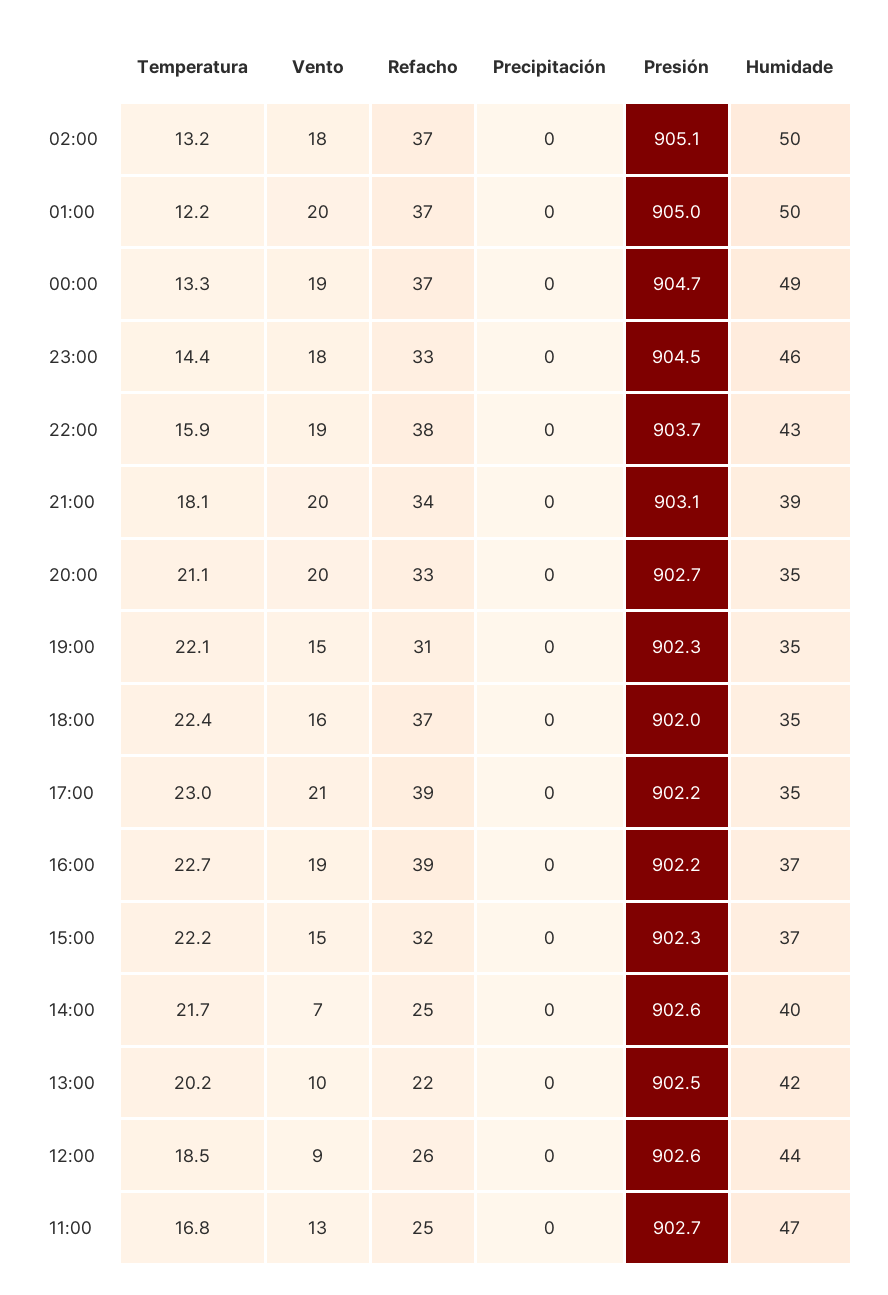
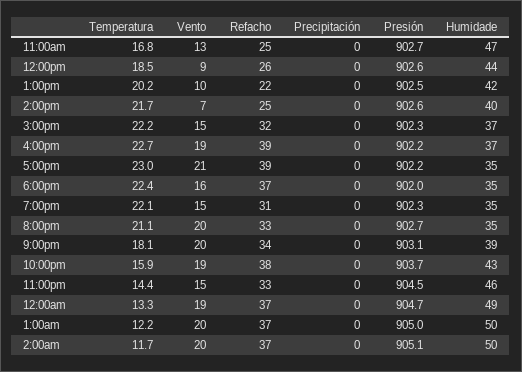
Temperatura, 02:00: 13.2 -> 11.7
Vento, 02:00: 18 -> 20
Vento, 23:00: 18 -> 15

